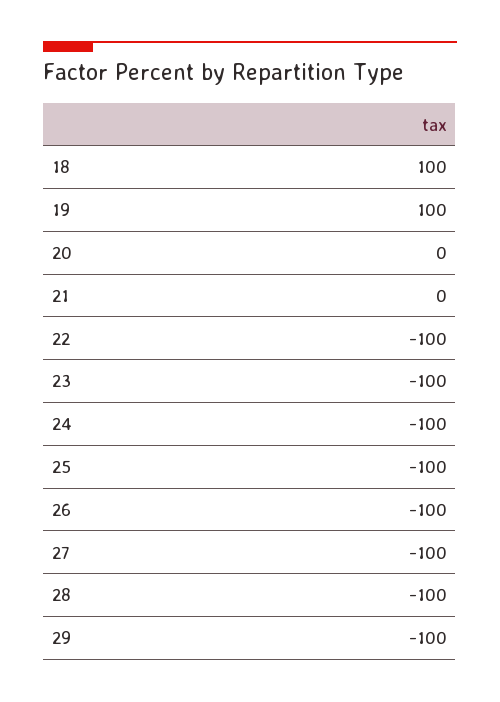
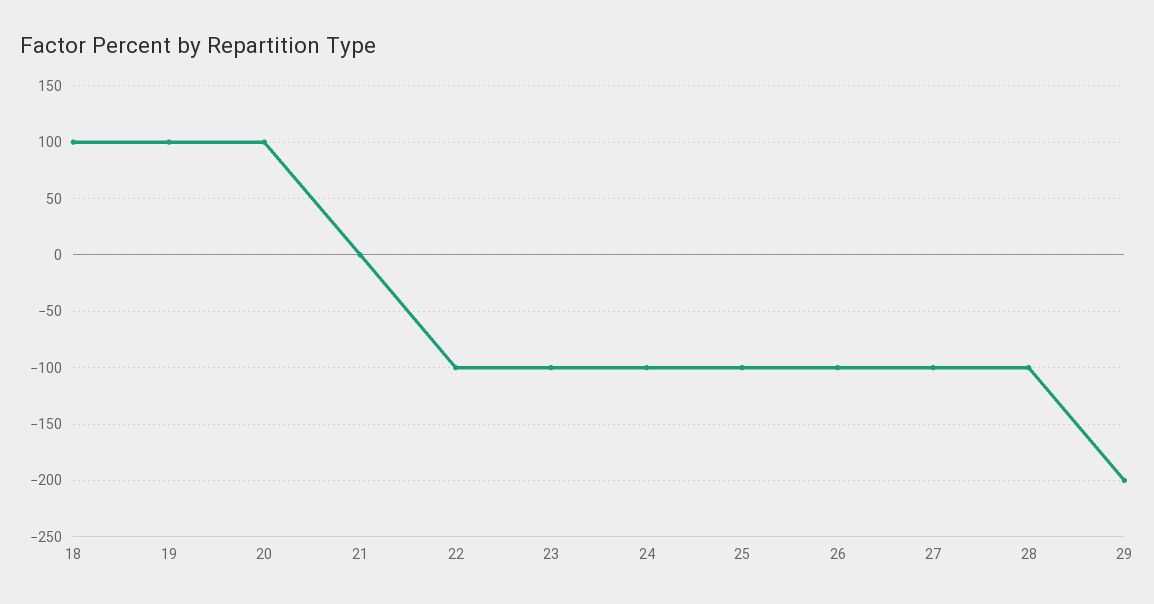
20: 0 -> 100
29: -100 -> -200

